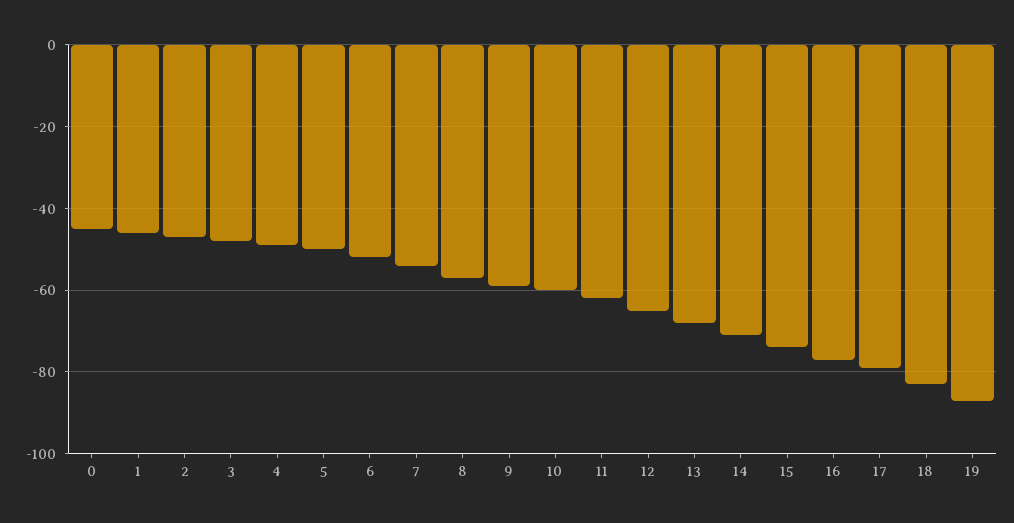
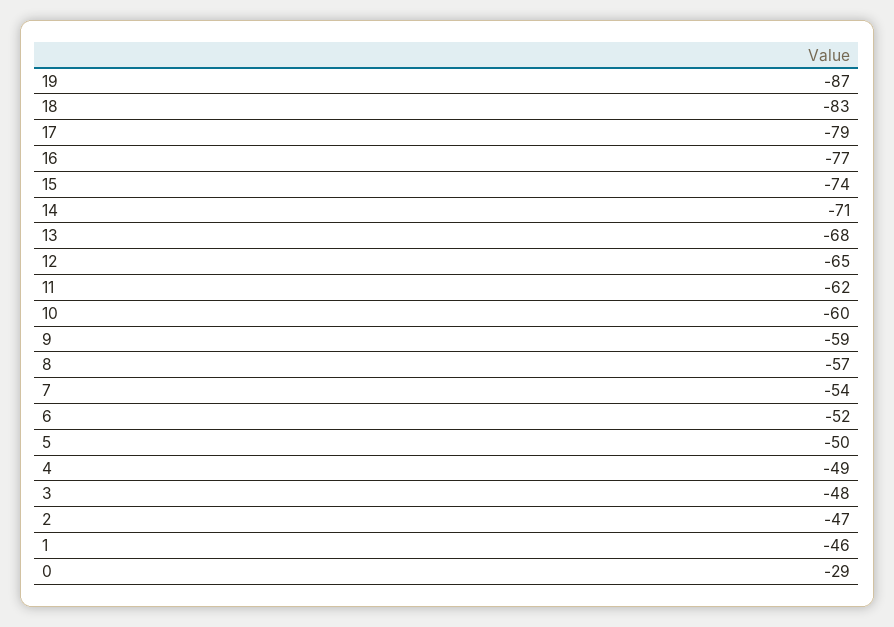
0: -45 -> -29

